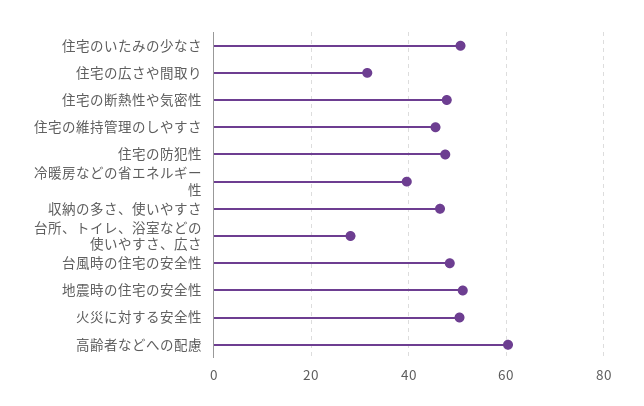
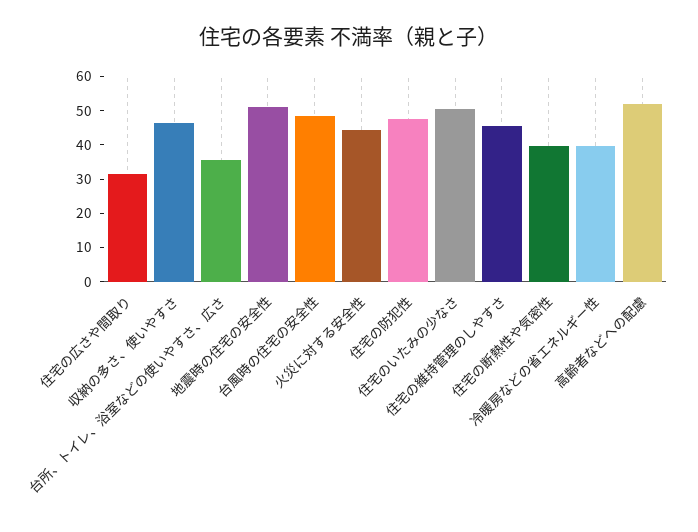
住宅の断熱性や気密性: 48 -> 40
台所、トイレ、浴室などの使いやすさ、広さ: 28 -> 35
火災に対する安全性: 50 -> 45
高齢者などへの配慮: 60 -> 52.5

